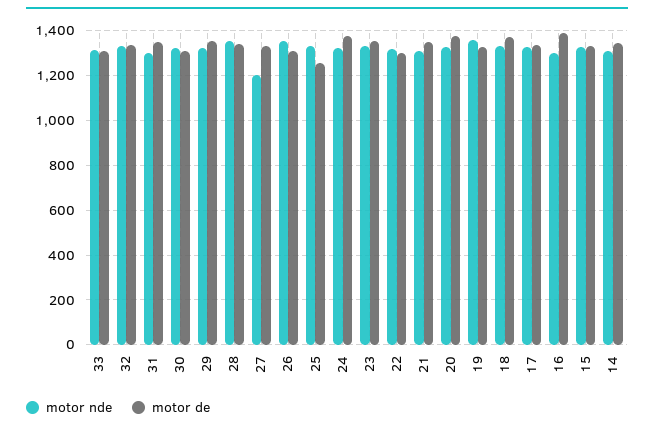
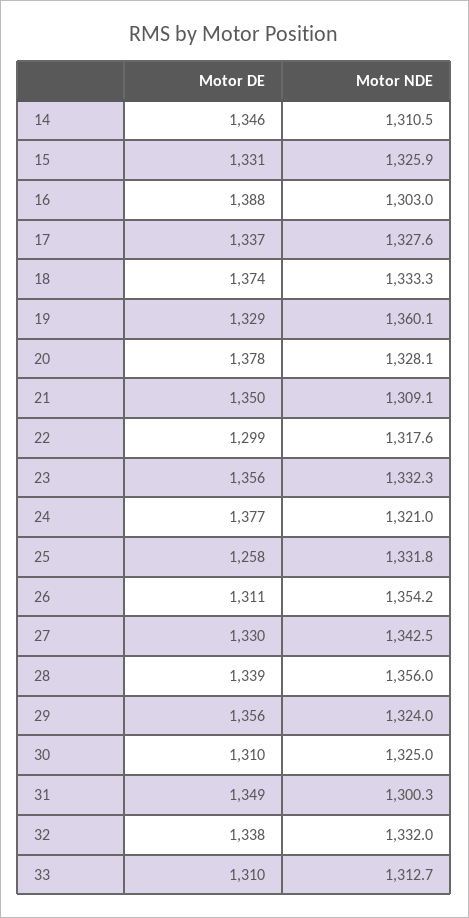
motor nde, 27: 1200 -> 1342.5

